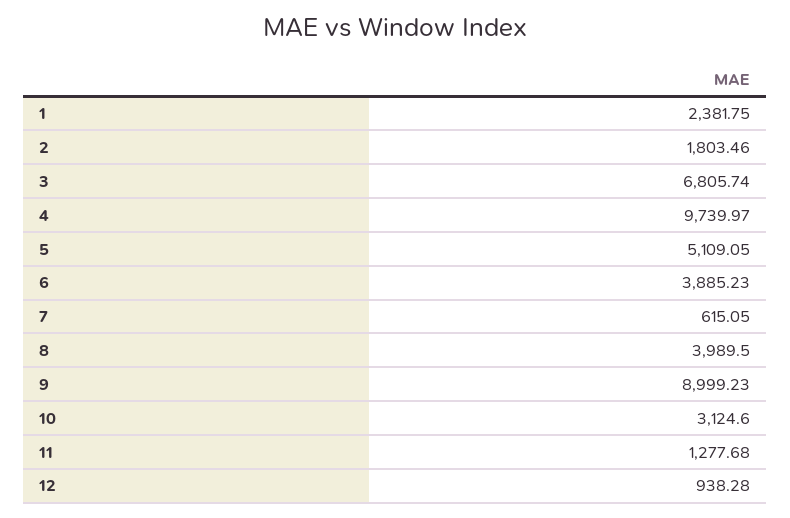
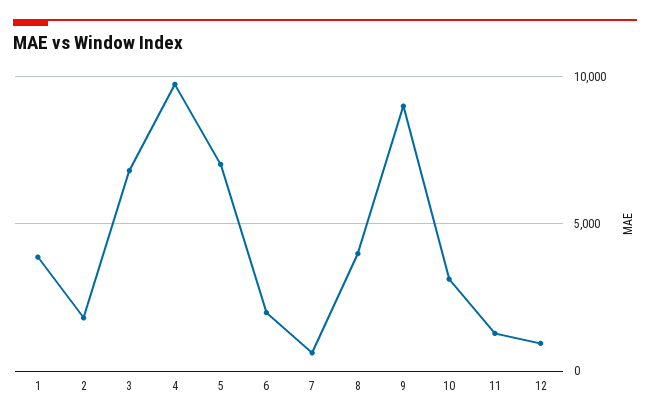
1: 2381.75 -> 4000
5: 5109.05 -> 7000
6: 3885.23 -> 2000

